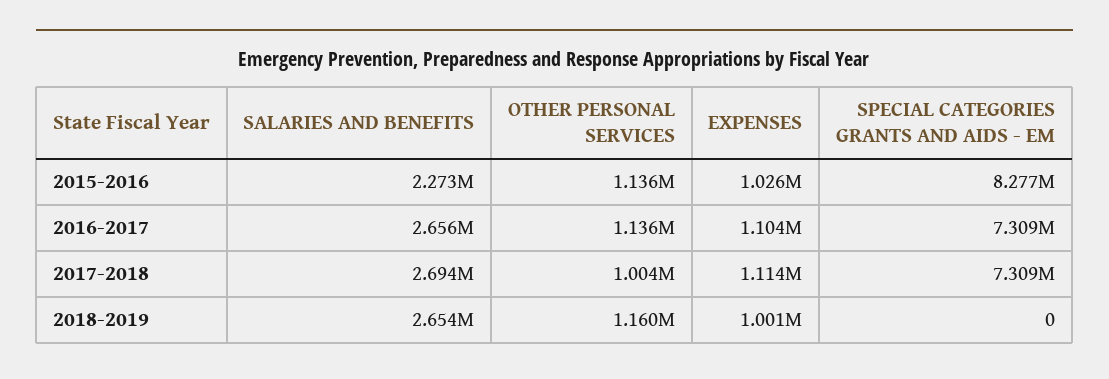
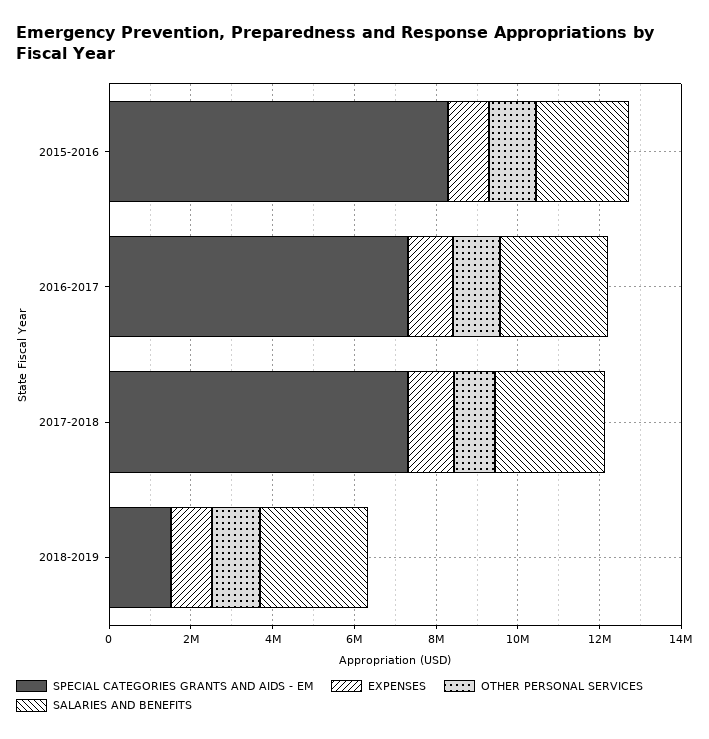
SPECIAL CATEGORIES GRANTS AND AIDS - EM, 2018-2019: 0 -> 1500000

